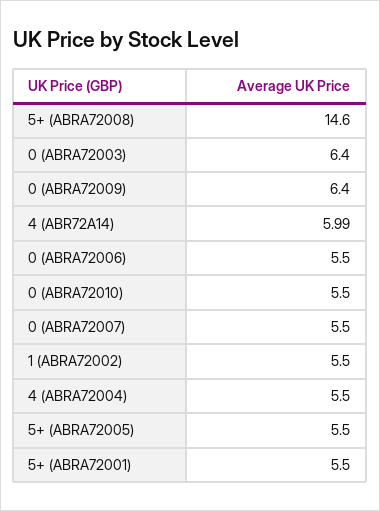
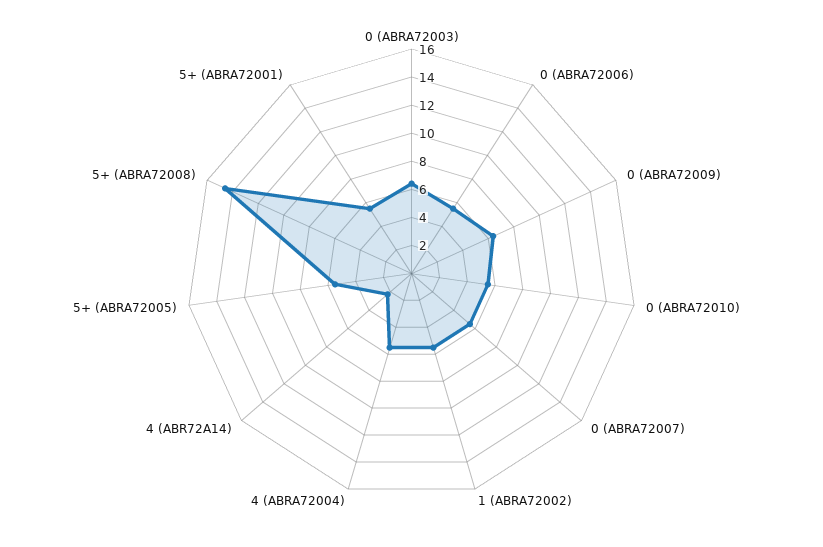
4 (ABR72A14): 5.99 -> 2

